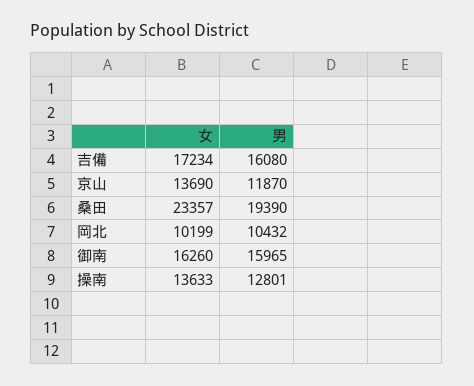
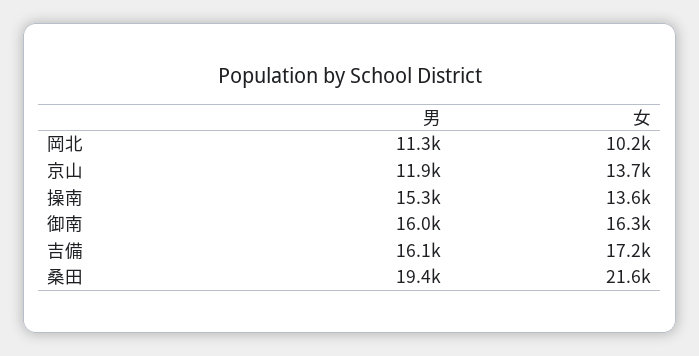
女, 桑田: 23357 -> 21600
男, 岡北: 10432 -> 11300
男, 操南: 12801 -> 15300

